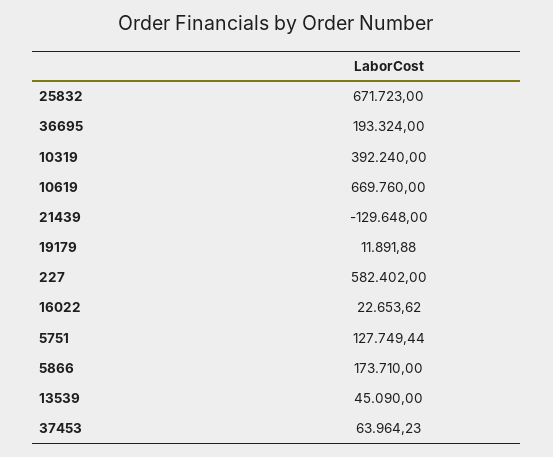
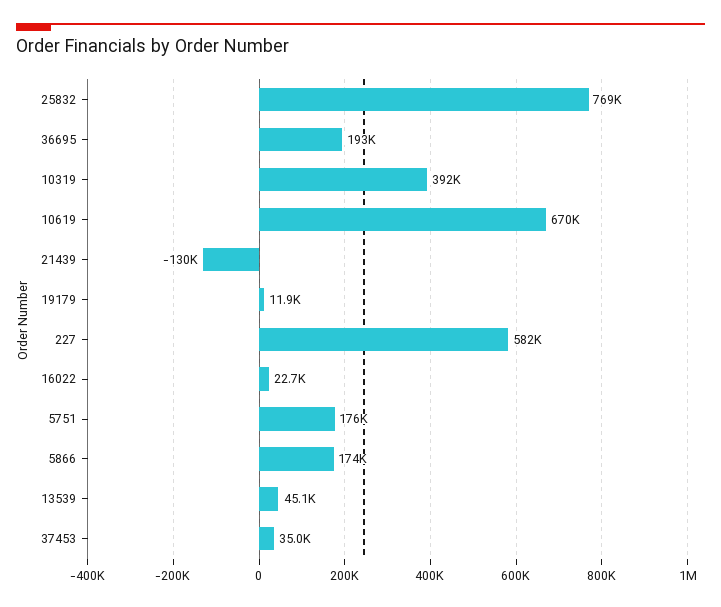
25832: 671723 -> 769000
5751: 127749.44 -> 176000
37453: 63964.23 -> 35000

